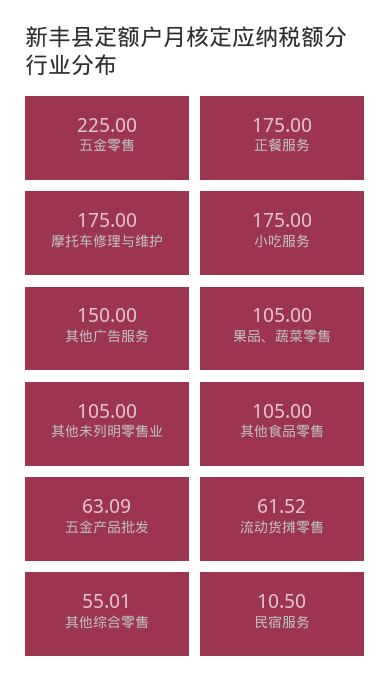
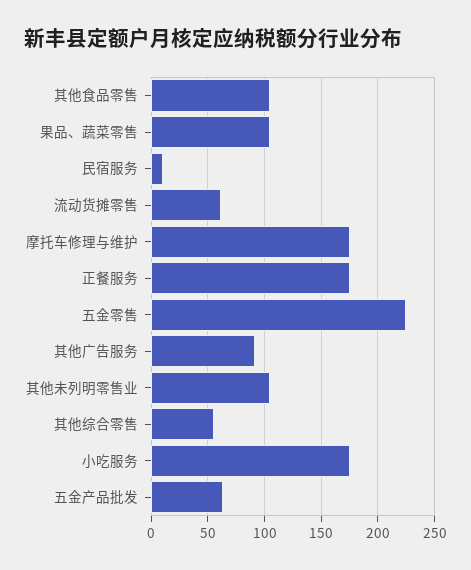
其他广告服务: 150 -> 90

